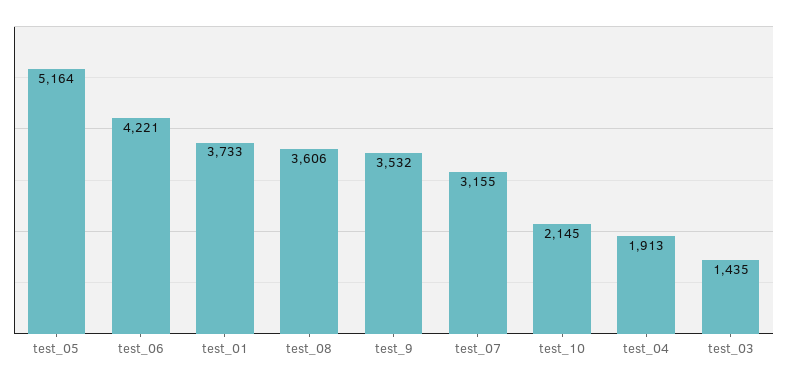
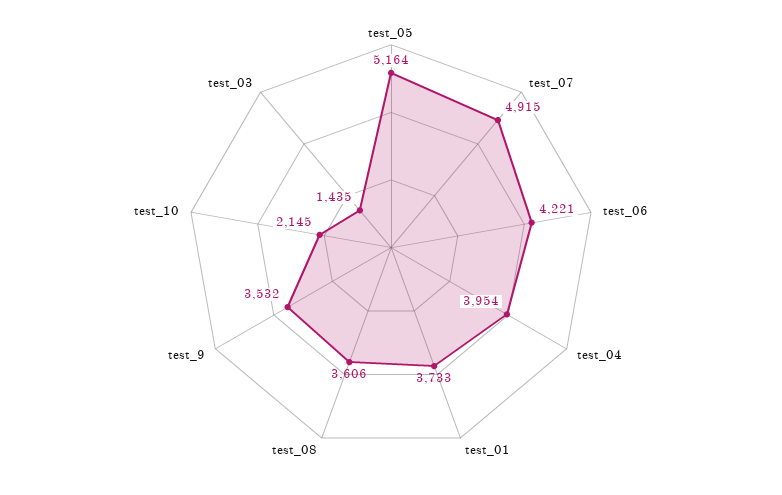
test_07: 3155 -> 4915
test_04: 1913 -> 3954

